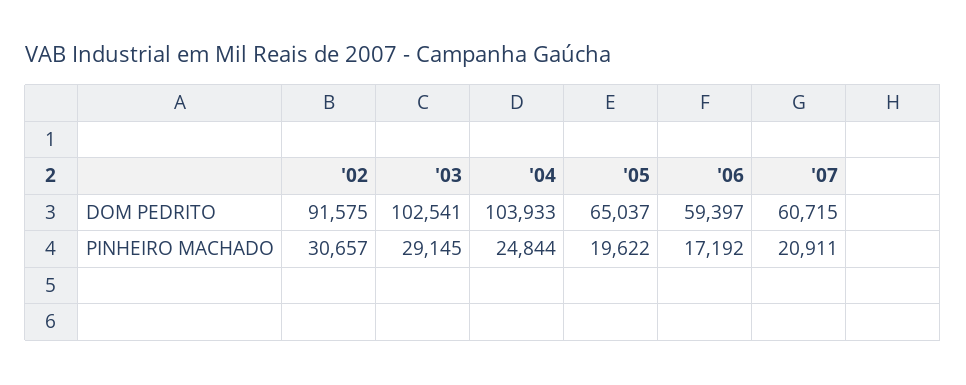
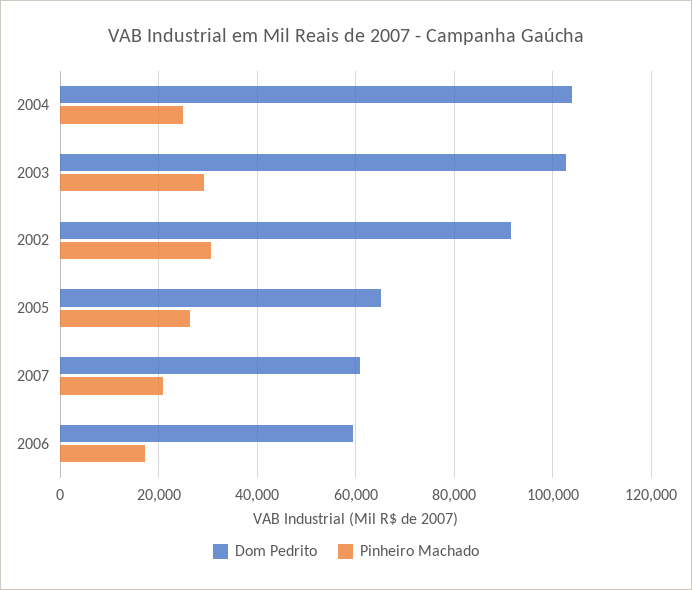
PINHEIRO MACHADO, '05: 19622 -> 26000

